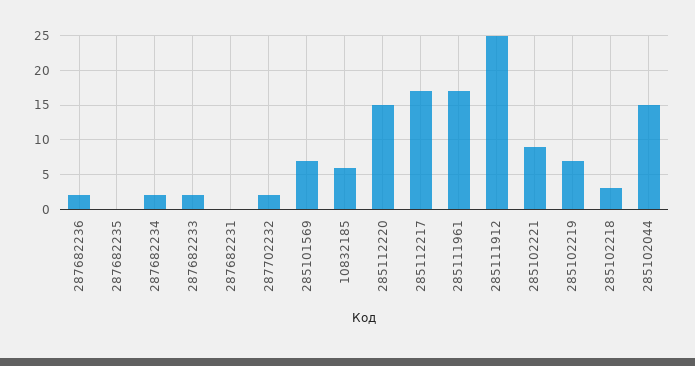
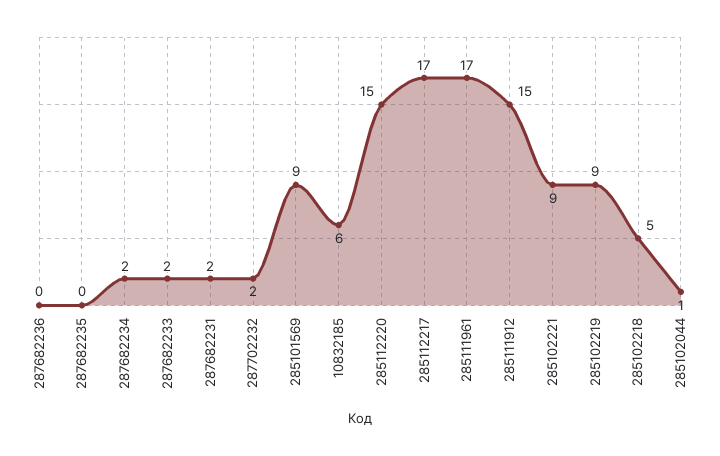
287682236: 2 -> 0
287682231: 0 -> 2
285101569: 7 -> 9
285111912: 25 -> 15
285102219: 7 -> 9
285102218: 3 -> 5
285102044: 15 -> 1

